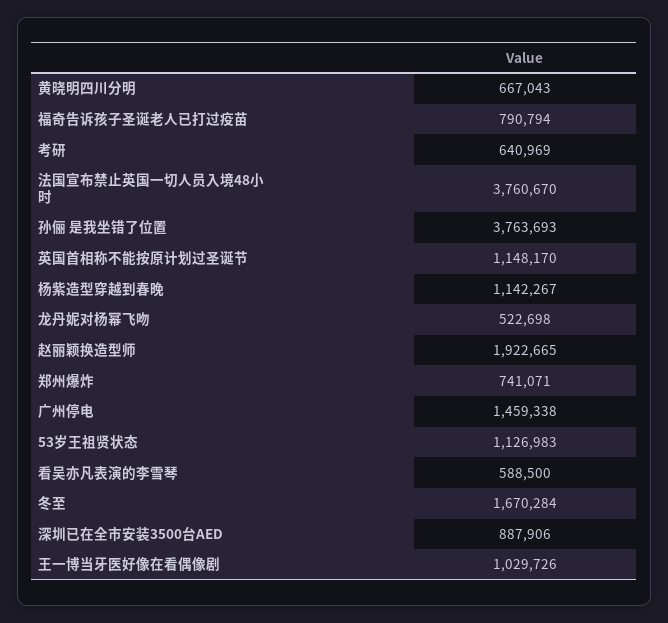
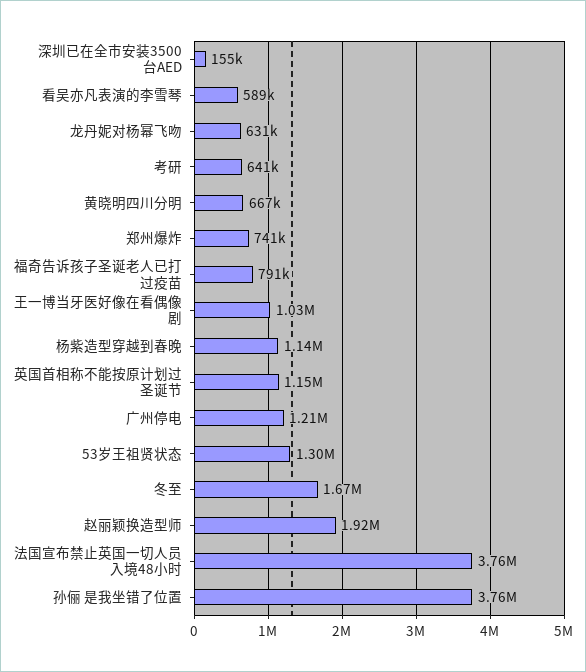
龙丹妮对杨幂飞吻: 522698 -> 631000
广州停电: 1459338 -> 1210000
53岁王祖贤状态: 1126983 -> 1300000
深圳已在全市安装3500台AED: 887906 -> 155000

